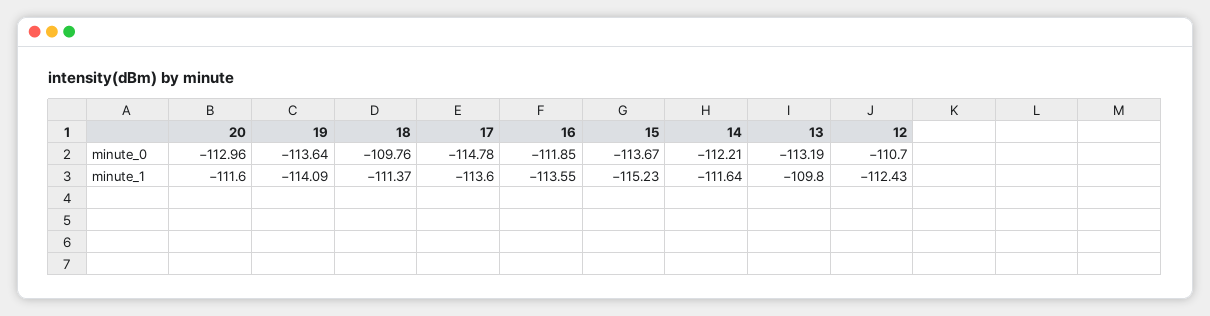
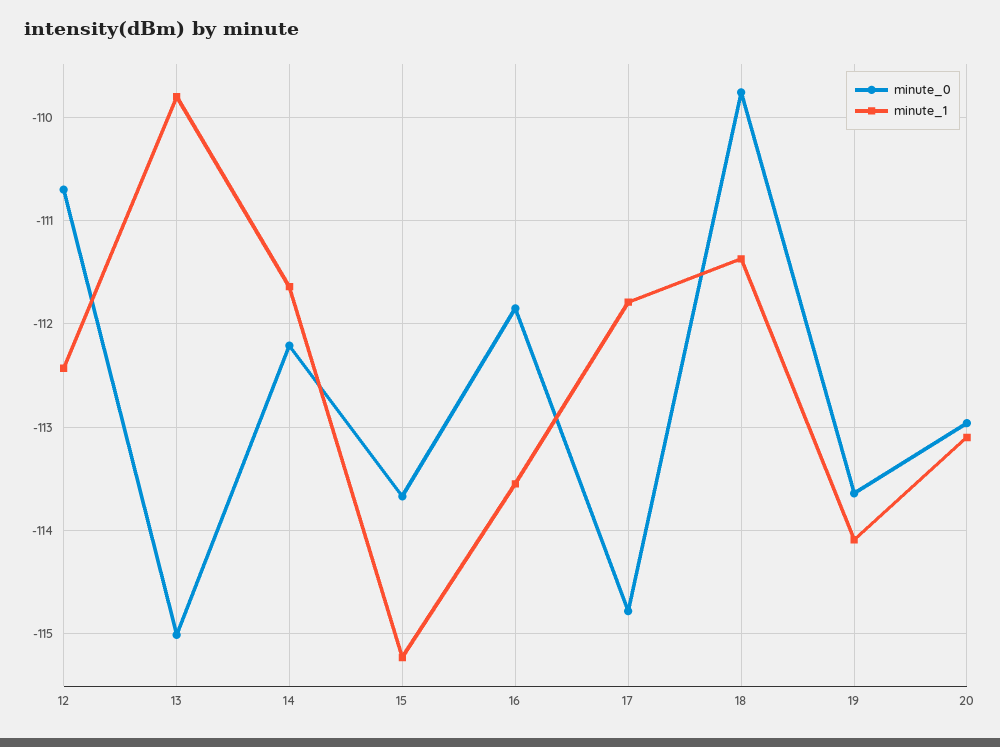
minute_0, 13: -113.19 -> -115
minute_1, 20: -111.6 -> -113.1
minute_1, 17: -113.6 -> -111.8

